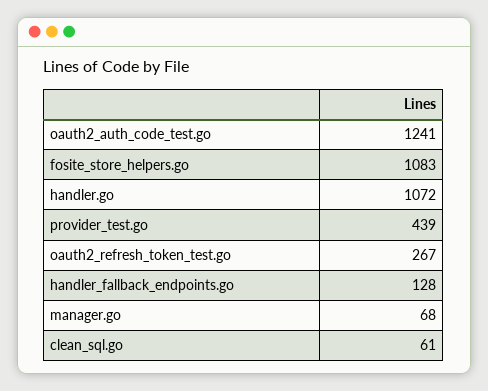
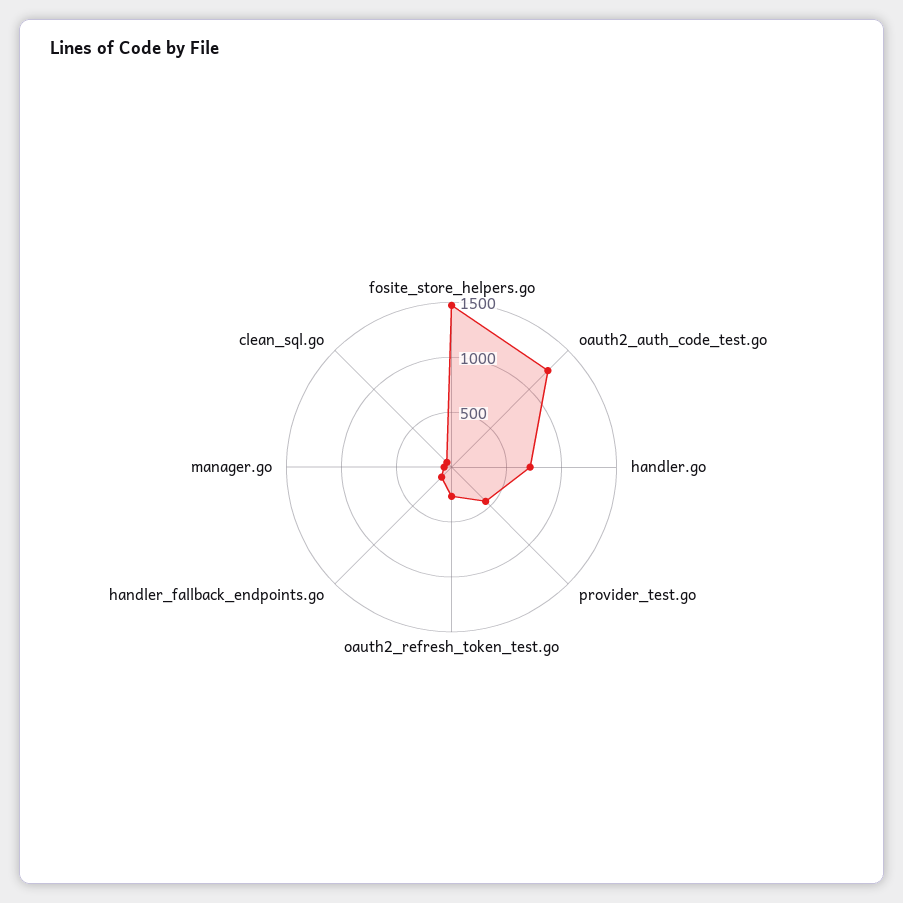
fosite_store_helpers.go: 1083 -> 1500
handler.go: 1072 -> 700

